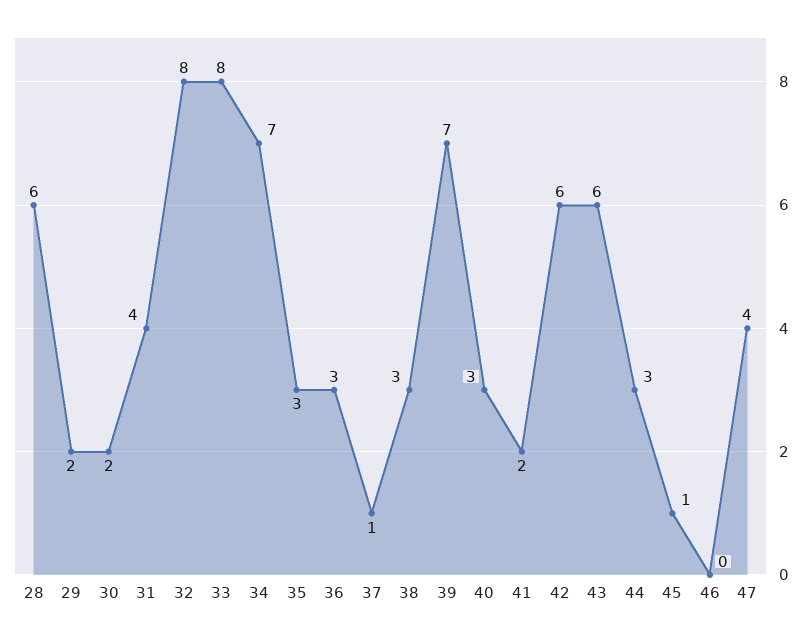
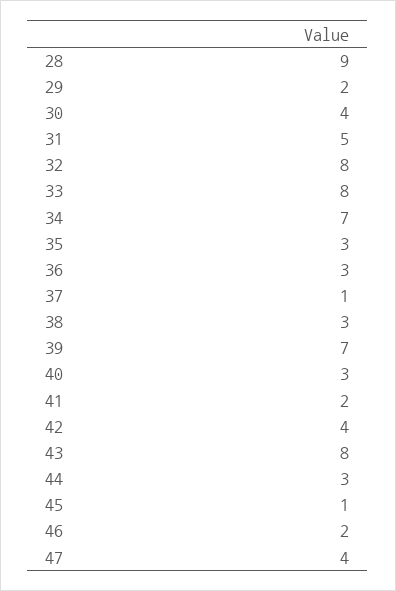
28: 6 -> 9
30: 2 -> 4
31: 4 -> 5
42: 6 -> 4
43: 6 -> 8
46: 0 -> 2

